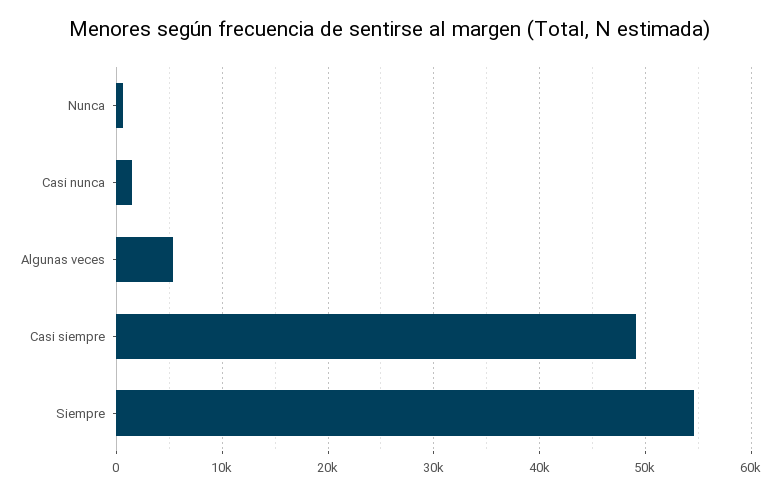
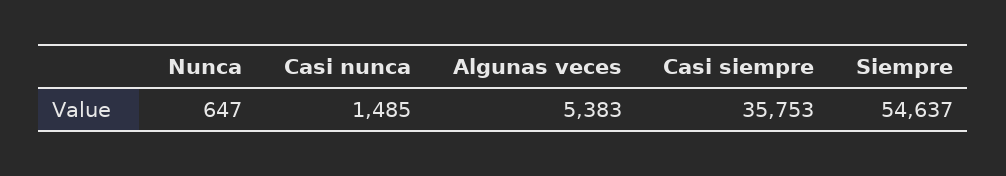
Casi siempre: 49000 -> 35753

